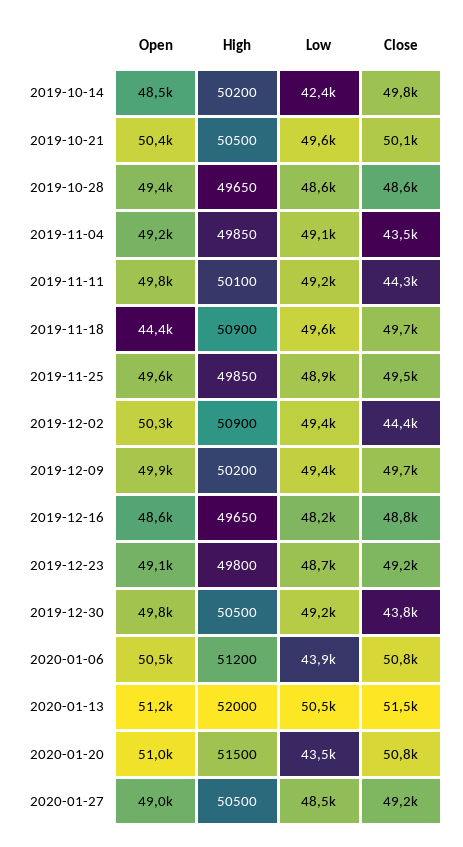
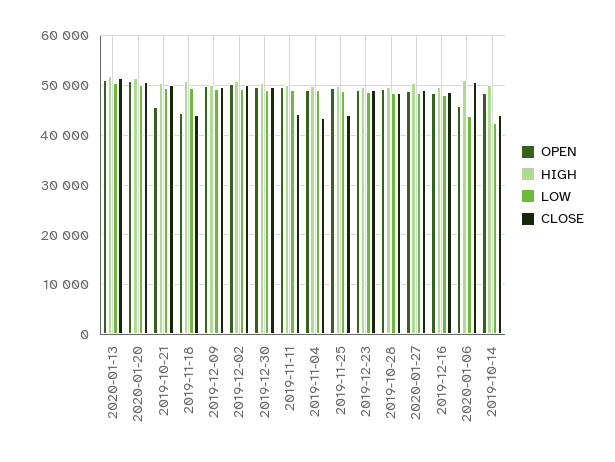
Close, 2019-10-14: 49800 -> 44000
Open, 2019-10-21: 50400 -> 46000
Close, 2019-11-18: 49700 -> 44000
Close, 2019-11-25: 49500 -> 44000
Close, 2019-12-02: 44400 -> 50000
Close, 2019-12-30: 43800 -> 50000
Open, 2020-01-06: 50500 -> 46000
Low, 2020-01-20: 43500 -> 50000

